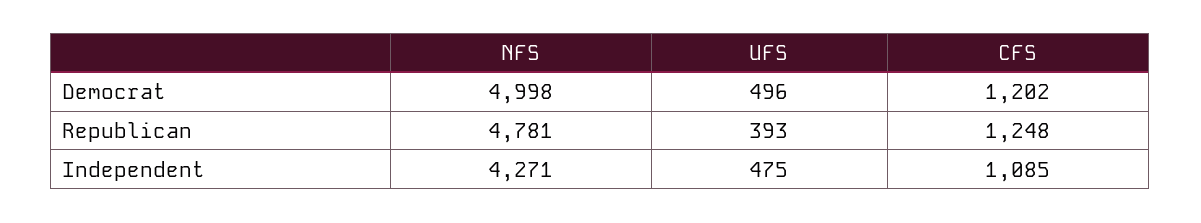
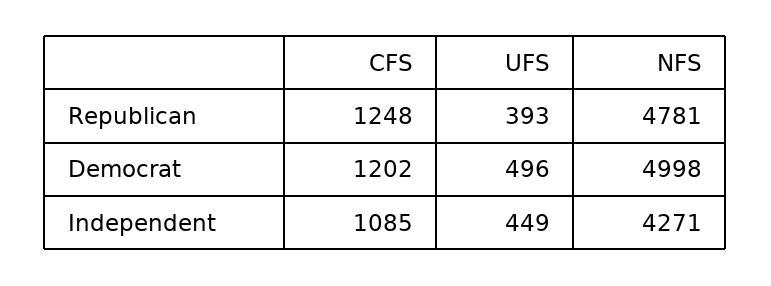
UFS, Independent: 475 -> 449

